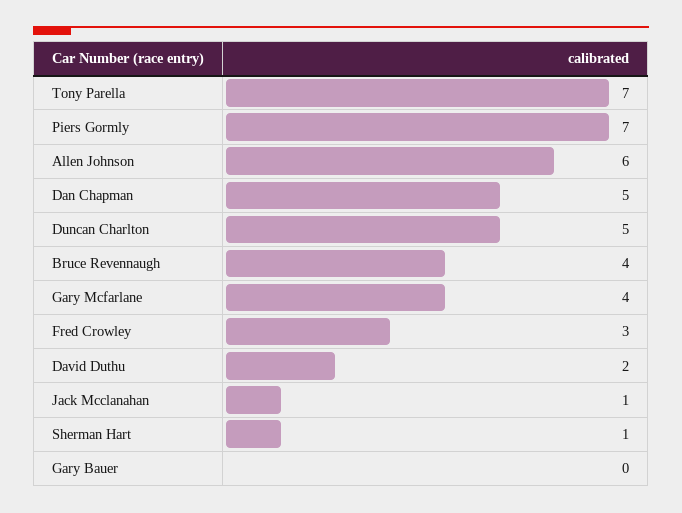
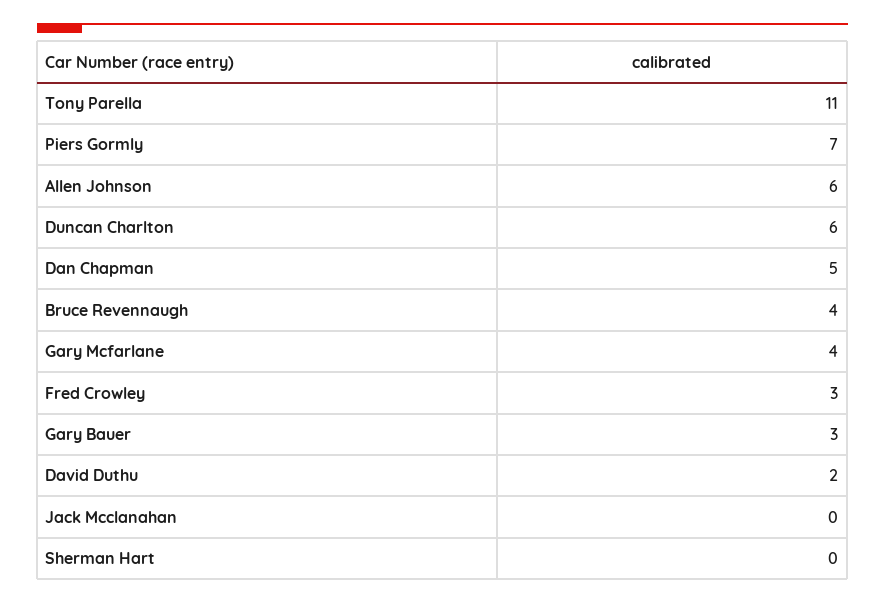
Tony Parella: 7 -> 11
Duncan Charlton: 5 -> 6
Jack Mcclanahan: 1 -> 0
Sherman Hart: 1 -> 0
Gary Bauer: 0 -> 3

